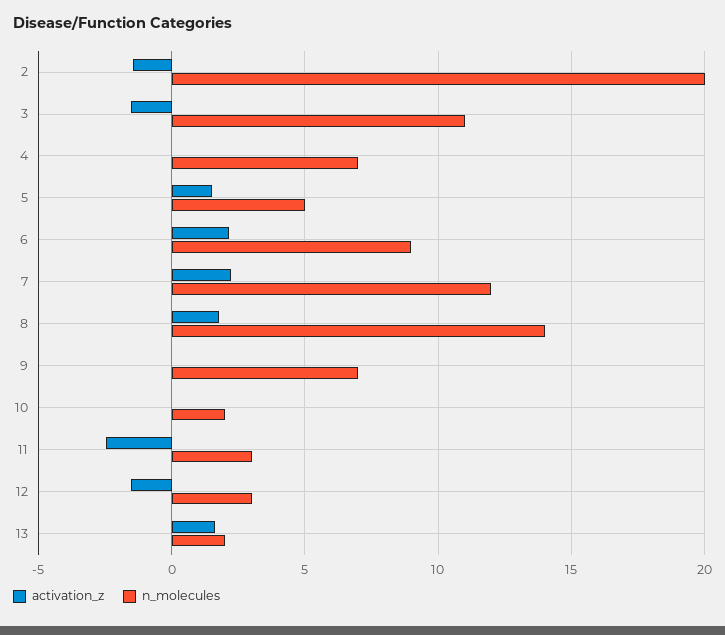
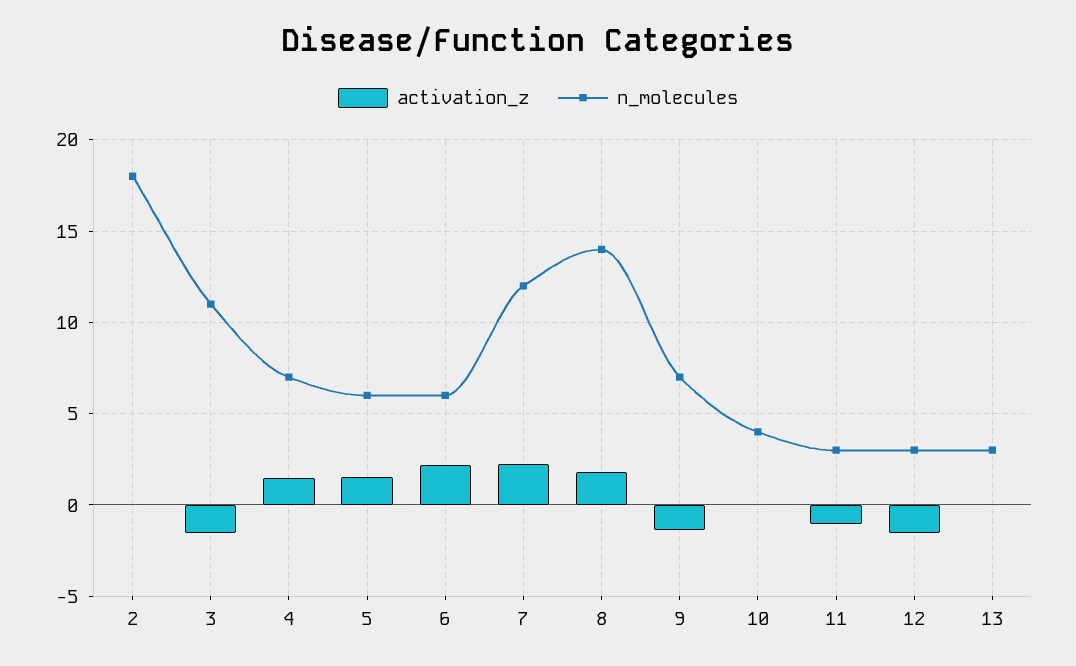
activation_z, 2: -1.5 -> 0
n_molecules, 2: 20 -> 18
activation_z, 4: 0 -> 1.5
n_molecules, 5: 5 -> 6
n_molecules, 6: 9 -> 6
activation_z, 9: 0 -> -1.5
n_molecules, 10: 2 -> 4
activation_z, 11: -2.5 -> -1
activation_z, 13: 1.5 -> 0
n_molecules, 13: 2 -> 3

